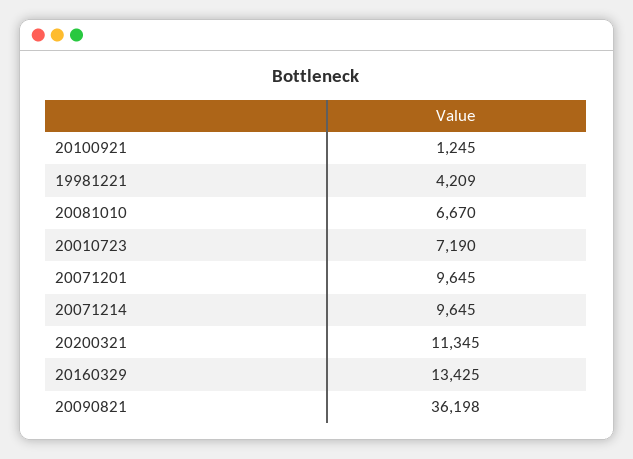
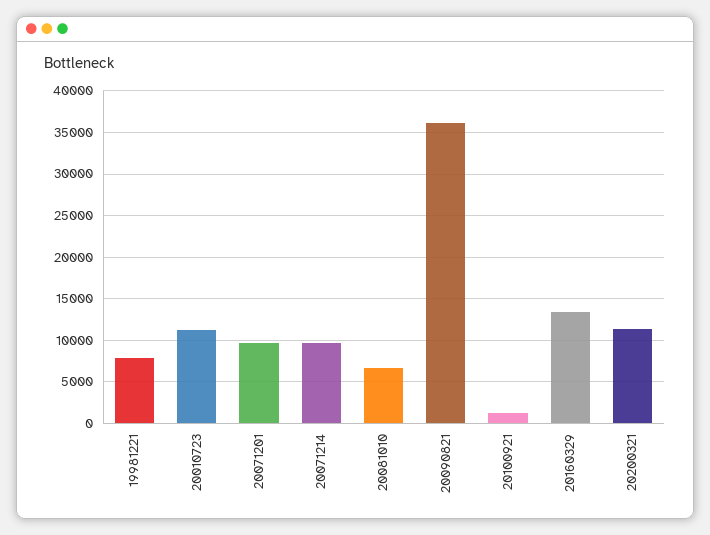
19981221: 4209 -> 8000
20010723: 7190 -> 11000

